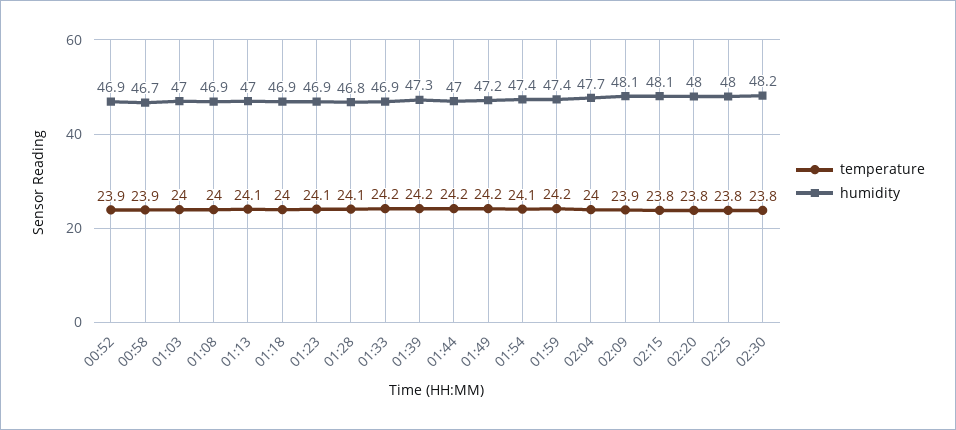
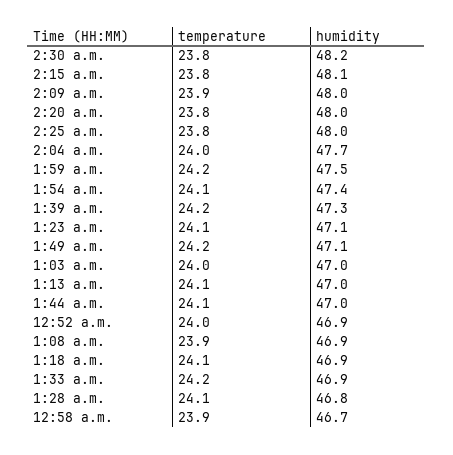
temperature, 00:52: 23.9 -> 24
temperature, 01:08: 24 -> 23.9
temperature, 01:18: 24 -> 24.1
humidity, 01:23: 46.9 -> 47.1
temperature, 01:44: 24.2 -> 24.1
humidity, 01:49: 47.2 -> 47.1
humidity, 01:59: 47.4 -> 47.5
humidity, 02:09: 48.1 -> 48

